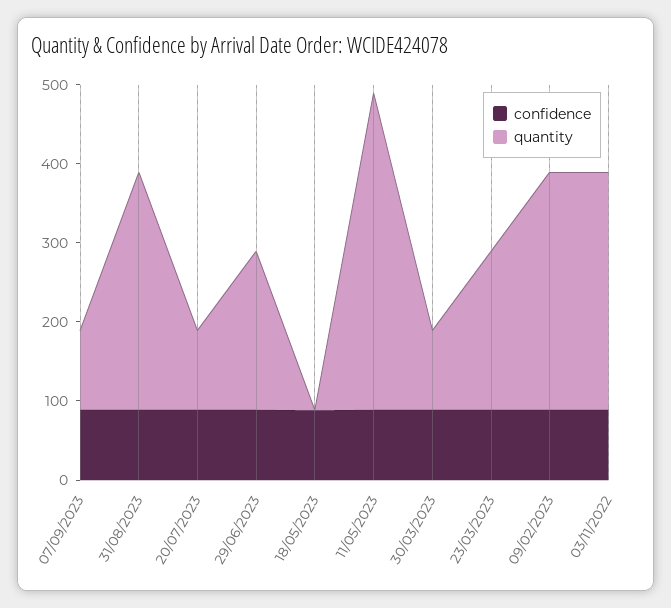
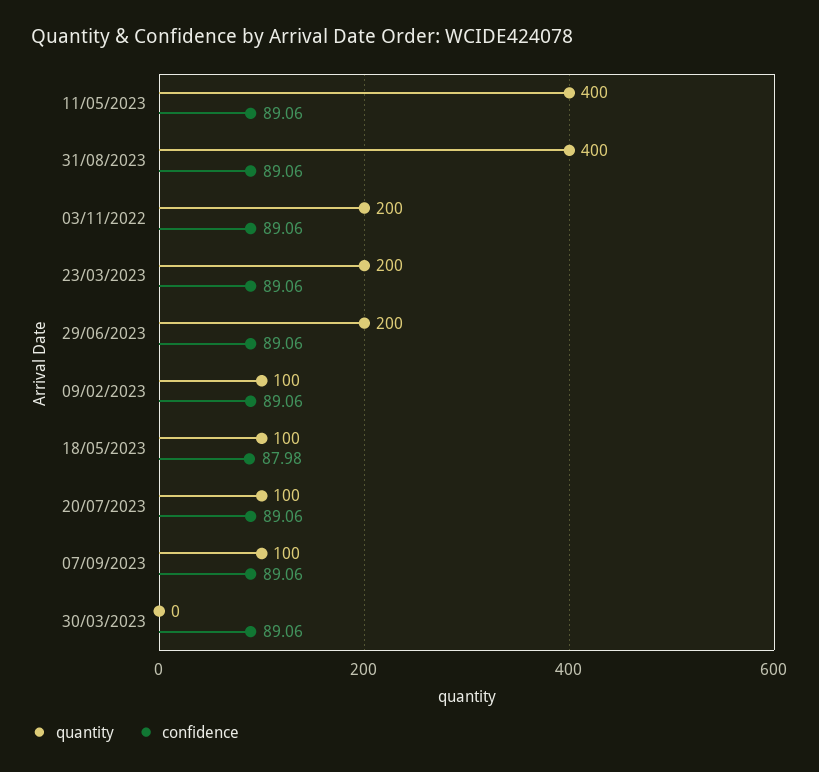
quantity, 31/08/2023: 300 -> 400
quantity, 18/05/2023: 0 -> 100
quantity, 30/03/2023: 100 -> 0
quantity, 09/02/2023: 300 -> 100
quantity, 03/11/2022: 300 -> 200

